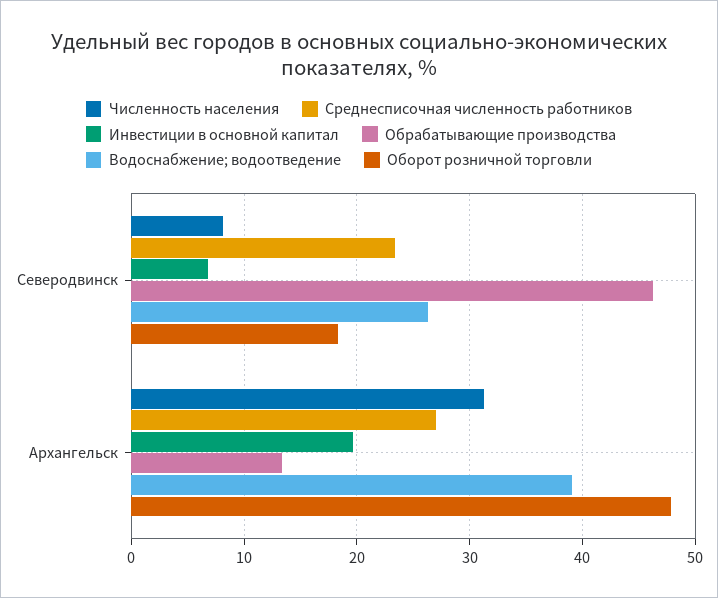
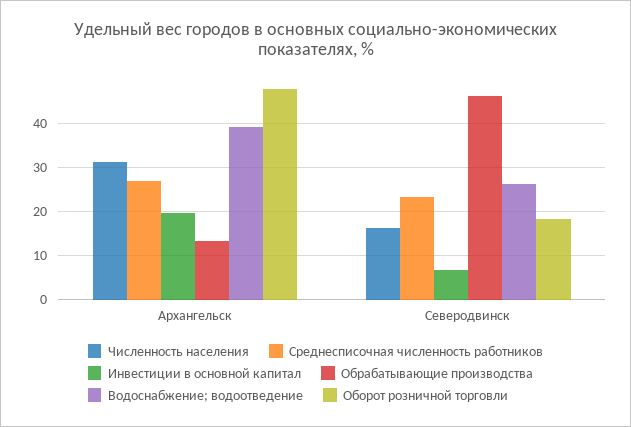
Численность населения, Северодвинск: 8 -> 16

